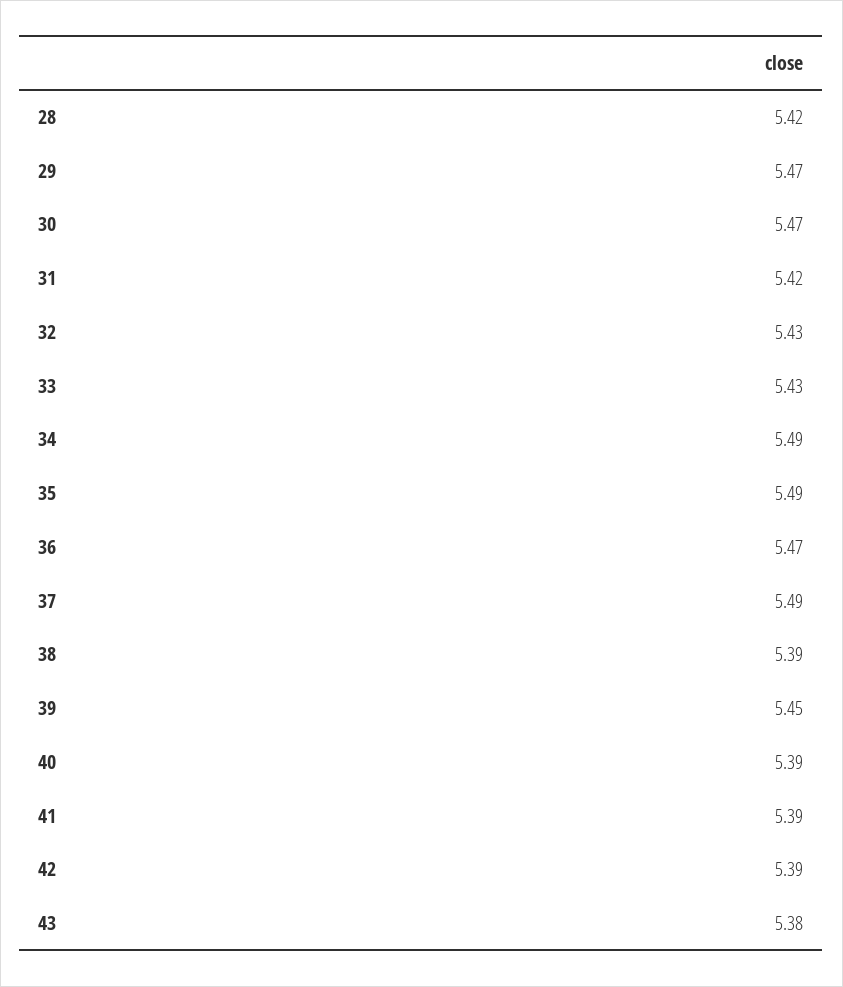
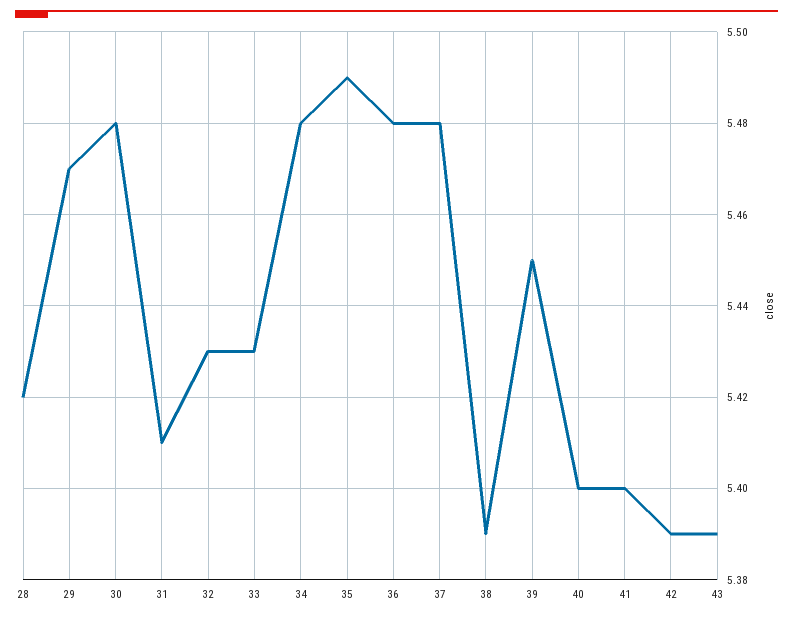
30: 5.47 -> 5.48
31: 5.42 -> 5.41
34: 5.49 -> 5.48
36: 5.47 -> 5.48
37: 5.49 -> 5.48
40: 5.39 -> 5.4
41: 5.39 -> 5.4
43: 5.38 -> 5.39

